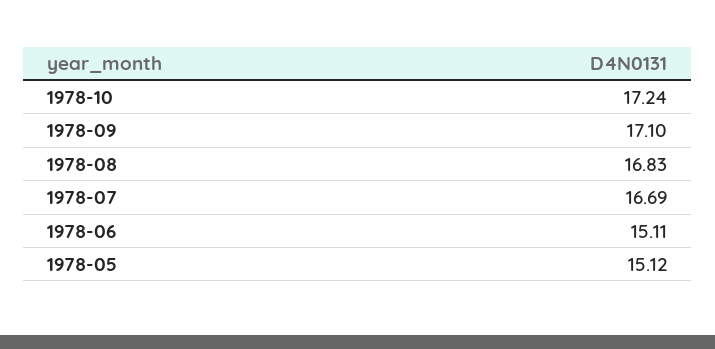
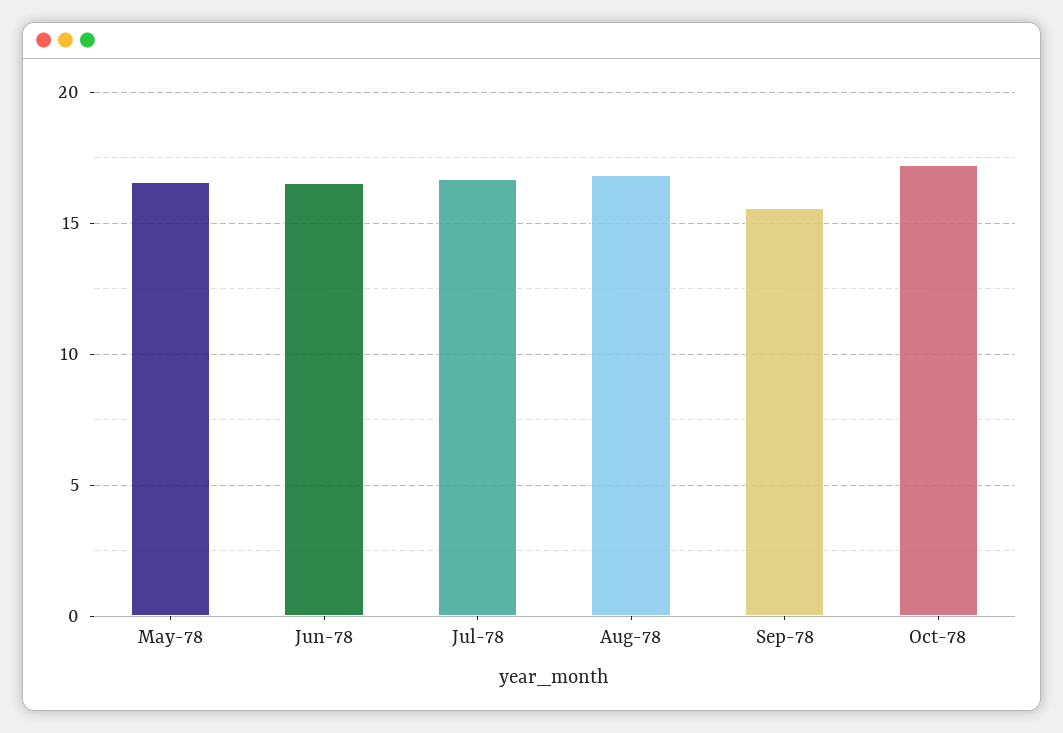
1978-09: 17.1 -> 15.5
1978-06: 15.11 -> 16.5
1978-05: 15.12 -> 16.5

